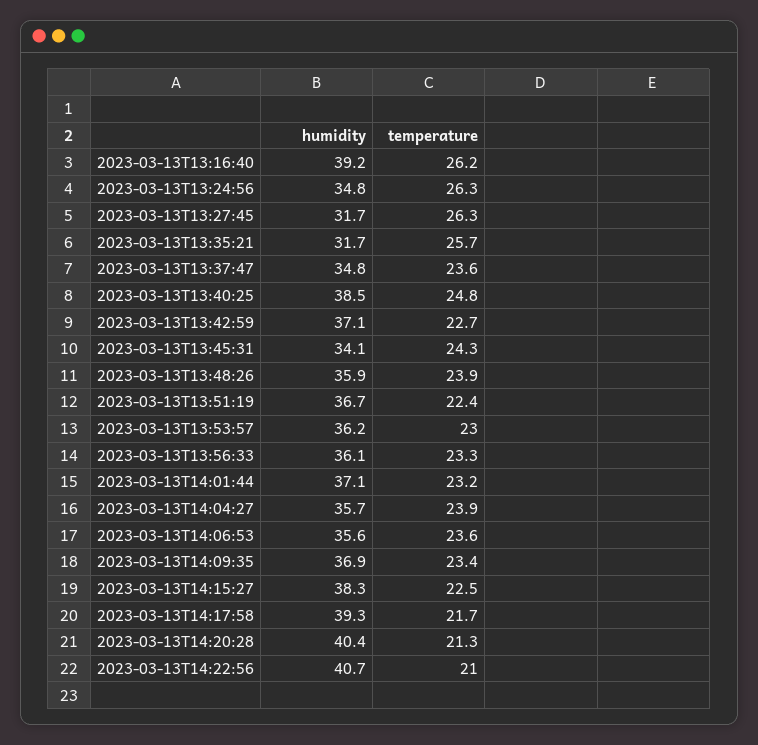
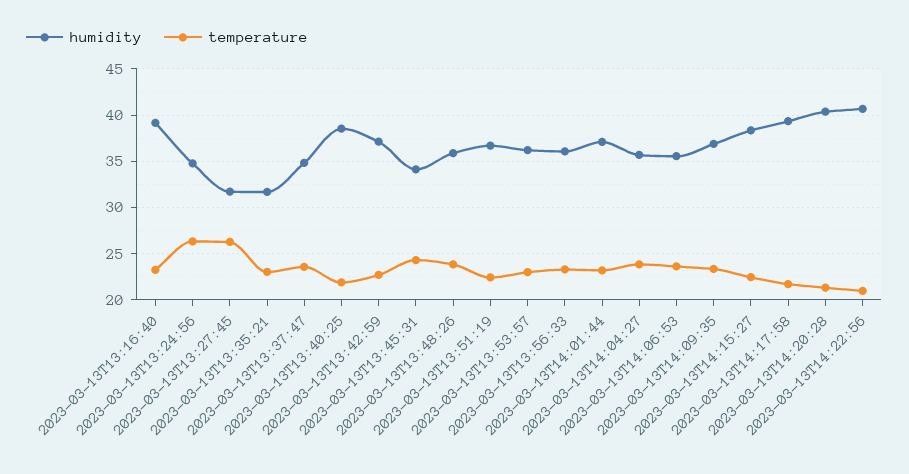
temperature, 2023-03-13T13:16:40: 26.2 -> 23
temperature, 2023-03-13T13:35:21: 25.7 -> 23
temperature, 2023-03-13T13:40:25: 24.8 -> 22

